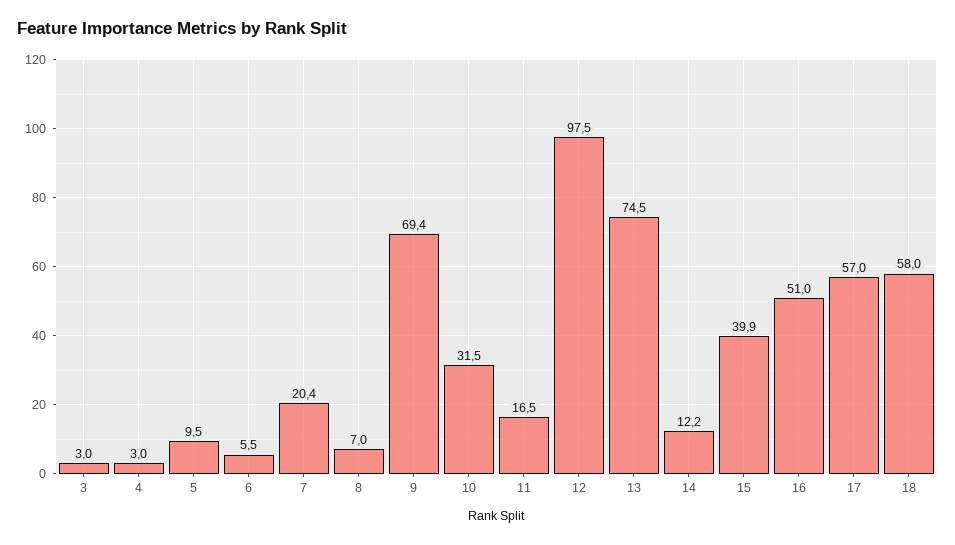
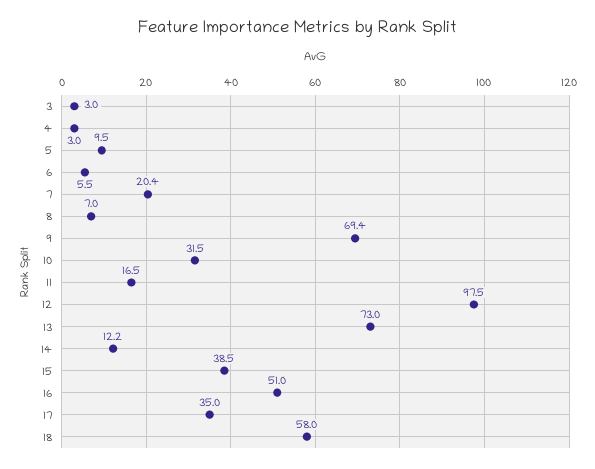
13: 74.5 -> 73
15: 39.9 -> 38.5
17: 57 -> 35

